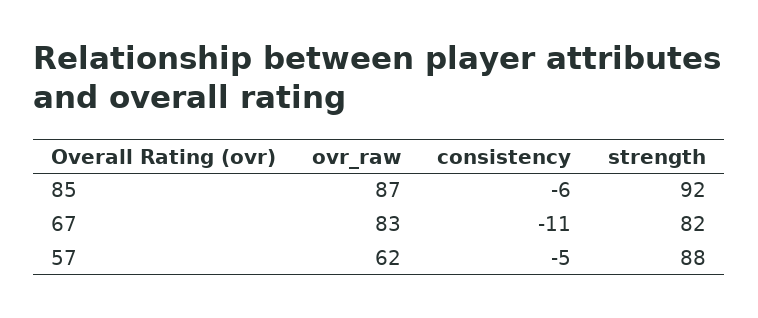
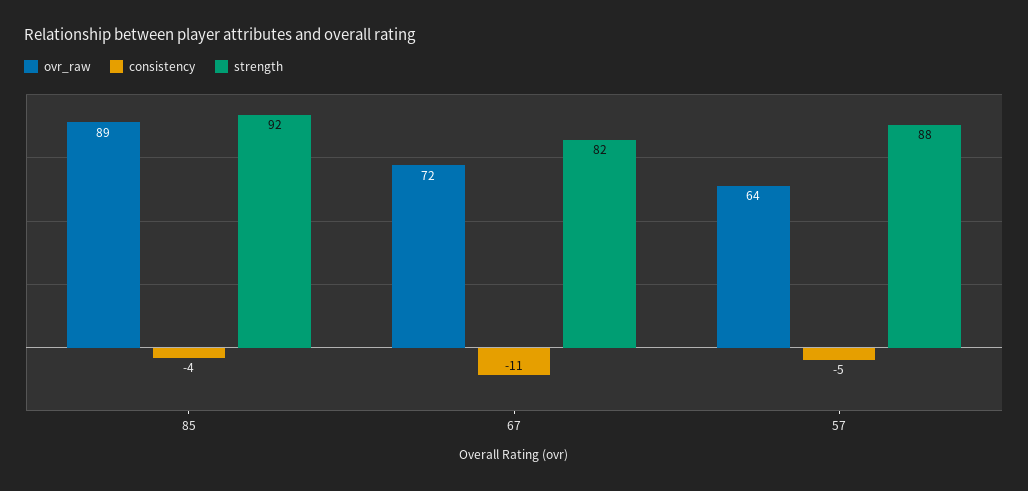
ovr_raw, 85: 87 -> 89
consistency, 85: -6 -> -4
ovr_raw, 67: 83 -> 72
ovr_raw, 57: 62 -> 64

